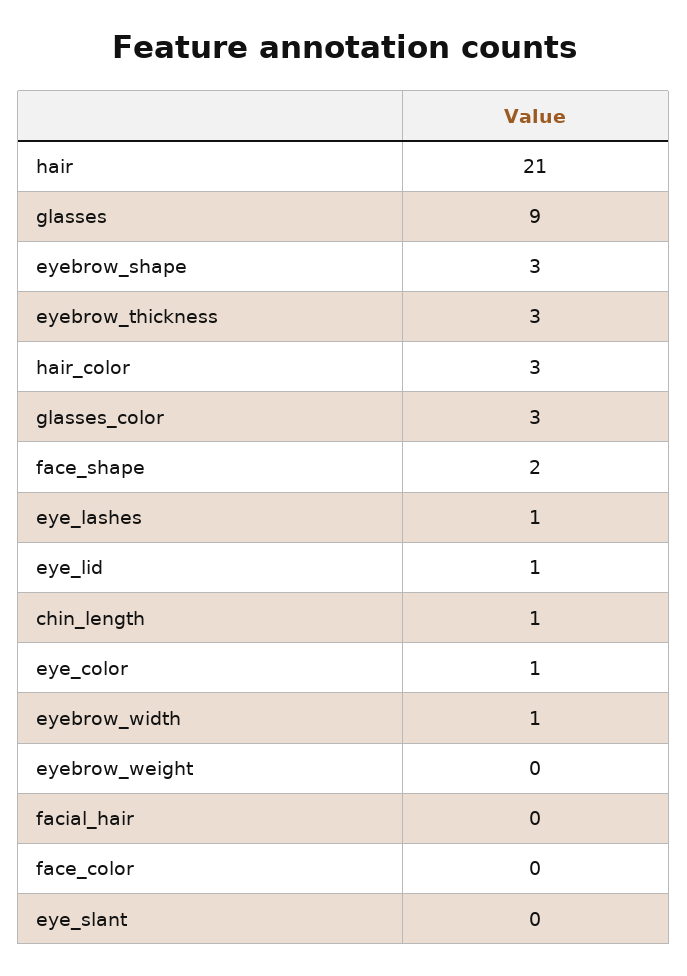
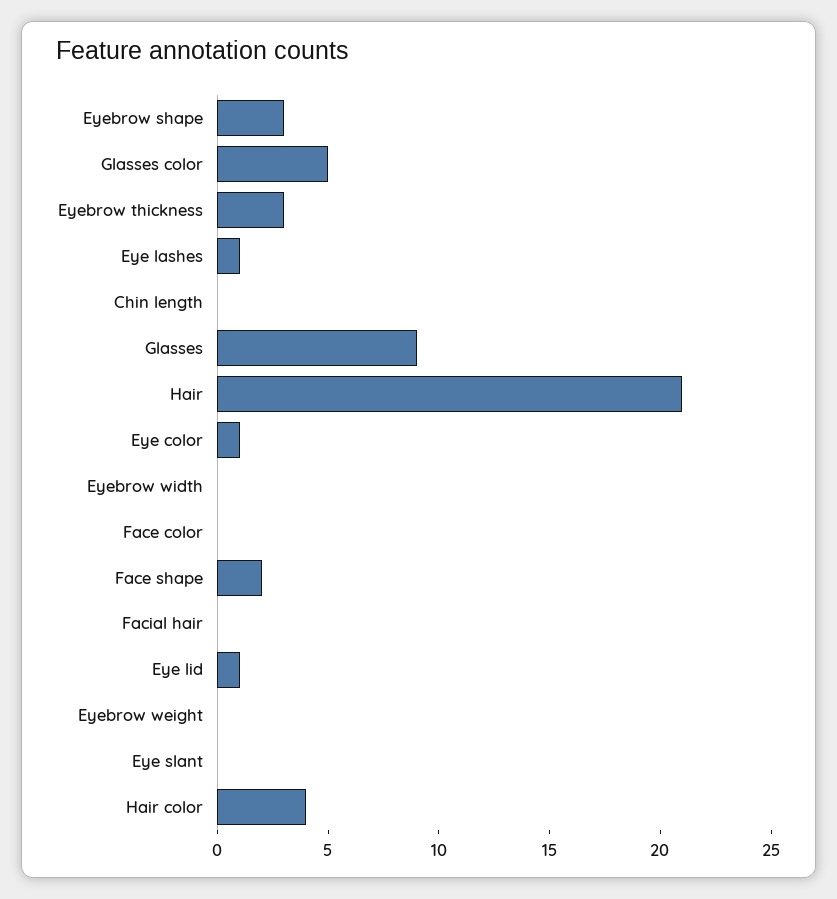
hair_color: 3 -> 4
glasses_color: 3 -> 5
chin_length: 1 -> 0
eyebrow_width: 1 -> 0

